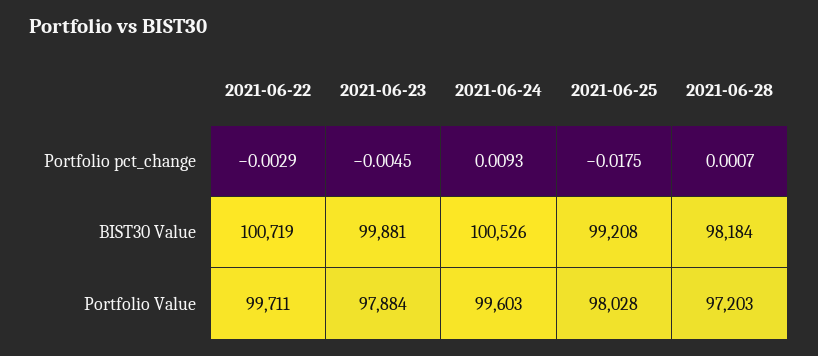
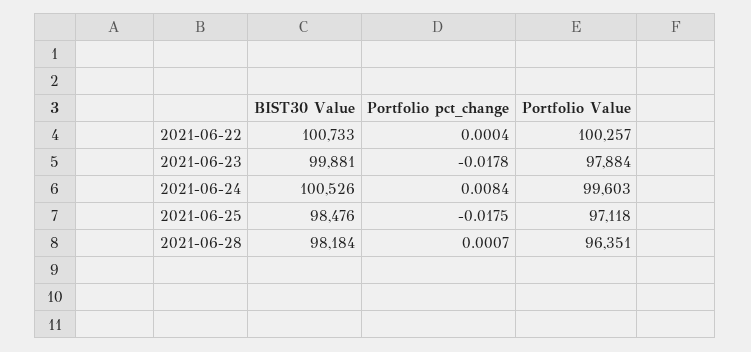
2021-06-22, Portfolio pct_change: -0.0029 -> 0.0004
2021-06-23, Portfolio pct_change: -0.0045 -> -0.0178
2021-06-24, Portfolio pct_change: 0.0093 -> 0.0084
2021-06-22, BIST30 Value: 100719 -> 100733
2021-06-25, BIST30 Value: 99208 -> 98476
2021-06-22, Portfolio Value: 99711 -> 100257
2021-06-25, Portfolio Value: 98028 -> 97118
2021-06-28, Portfolio Value: 97203 -> 96351

